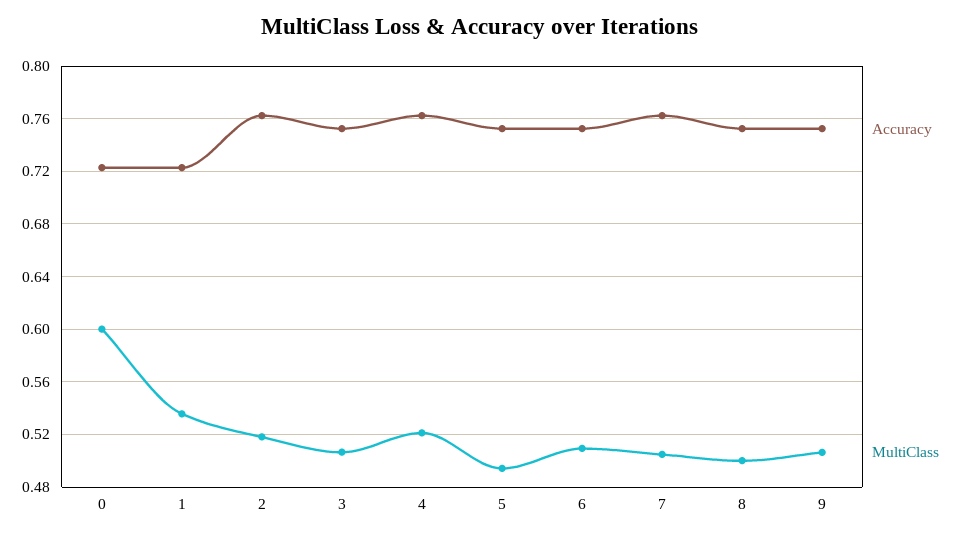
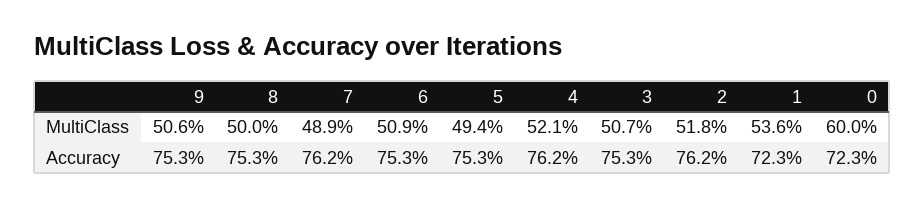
MultiClass, 7: 0.505 -> 0.489

